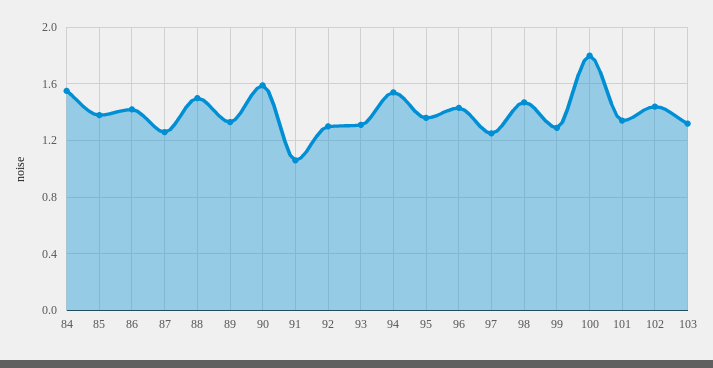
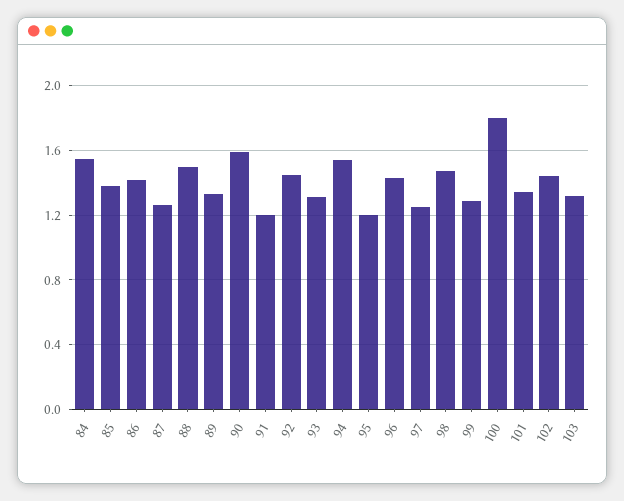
91: 1.05 -> 1.2
92: 1.3 -> 1.45
95: 1.35 -> 1.2

